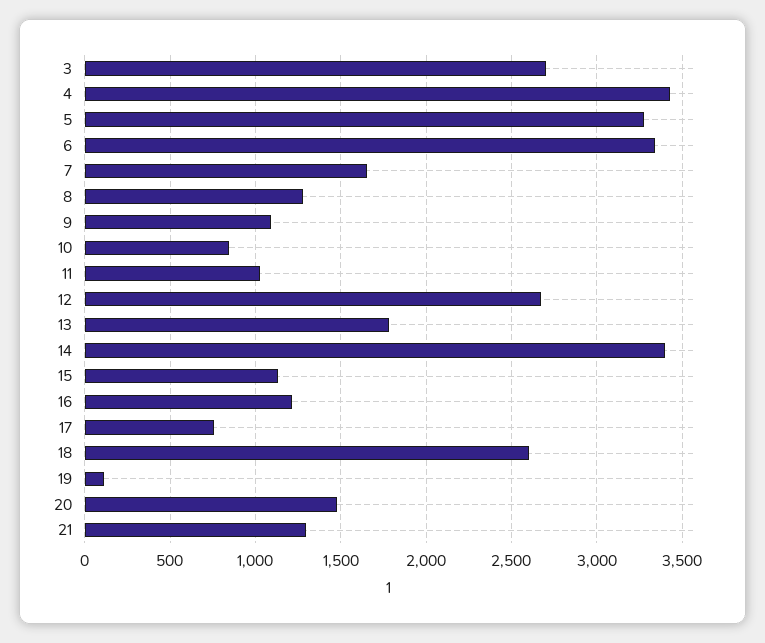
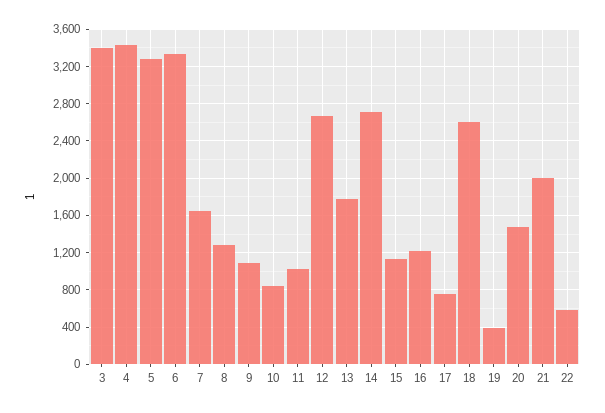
3: 2700 -> 3400
14: 3400 -> 2700
19: 100 -> 400
21: 1300 -> 2000
22: none -> 600

